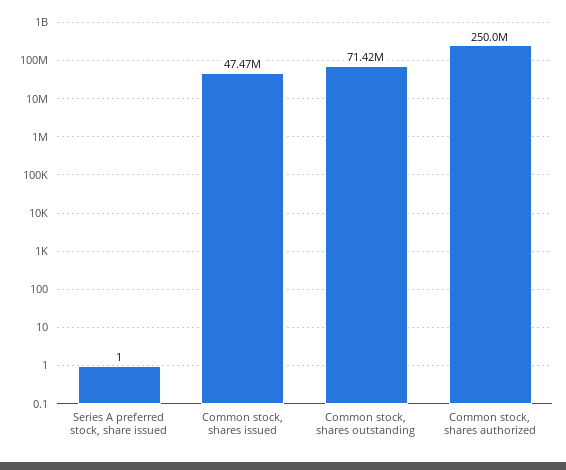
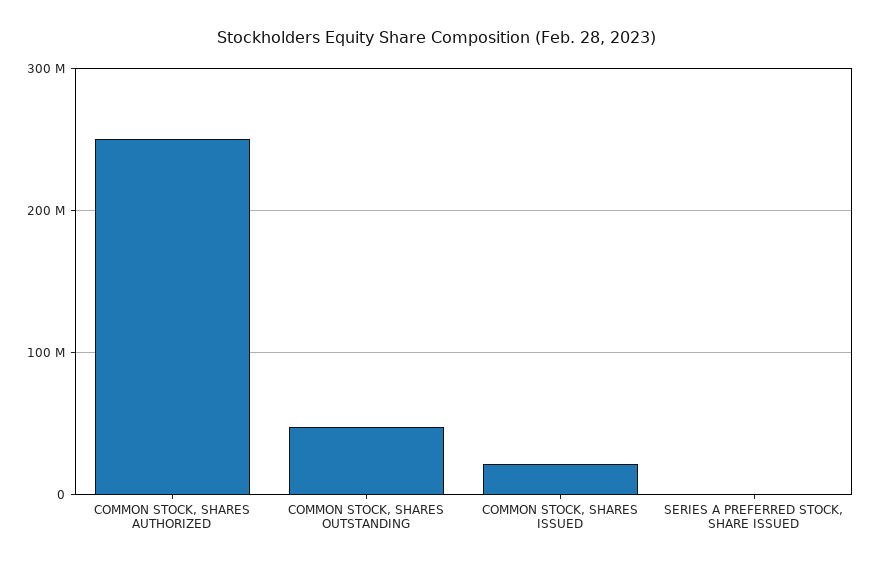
Common stock, shares issued: 47470000 -> 20000000
Common stock, shares outstanding: 71420000 -> 50000000

